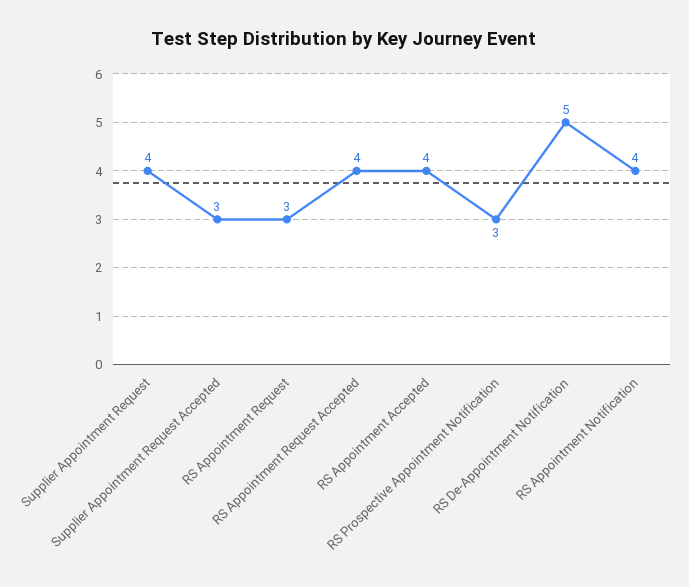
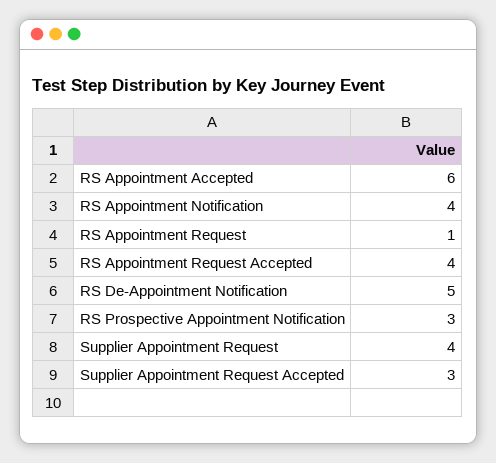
RS Appointment Request: 3 -> 1
RS Appointment Accepted: 4 -> 6

